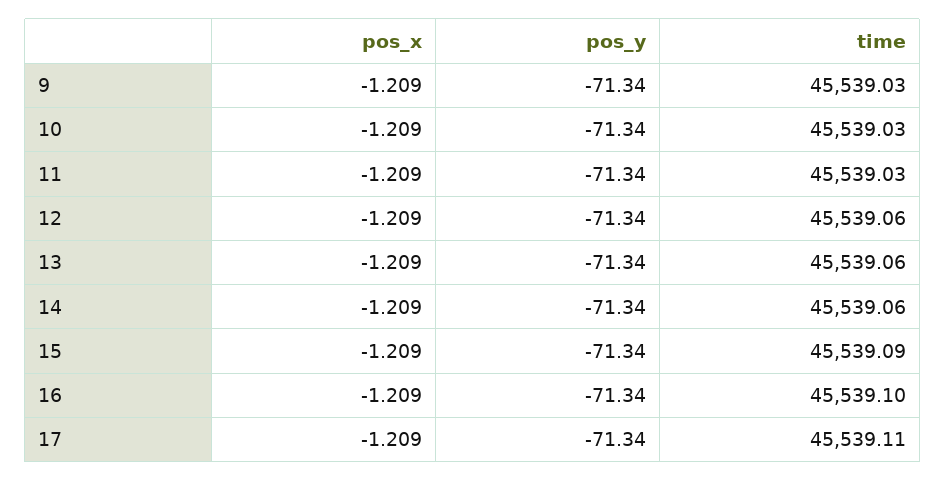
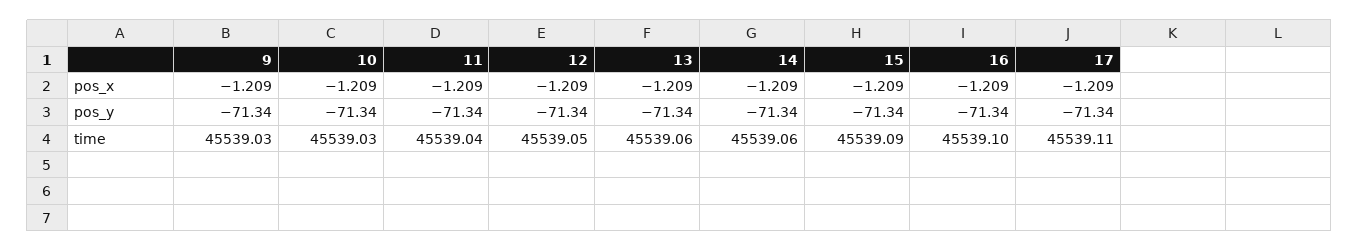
time, 11: 45539.03 -> 45539.04
time, 12: 45539.06 -> 45539.05

